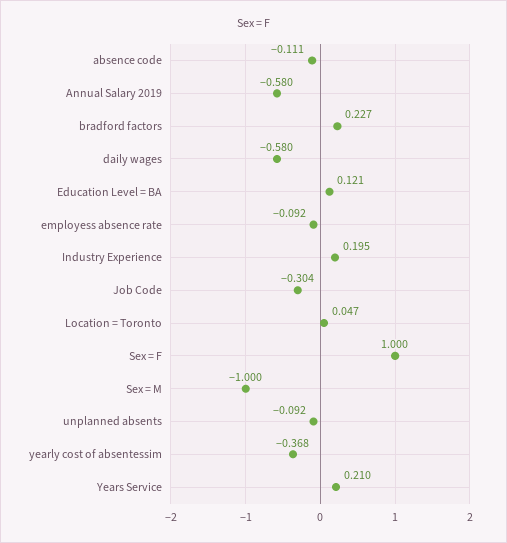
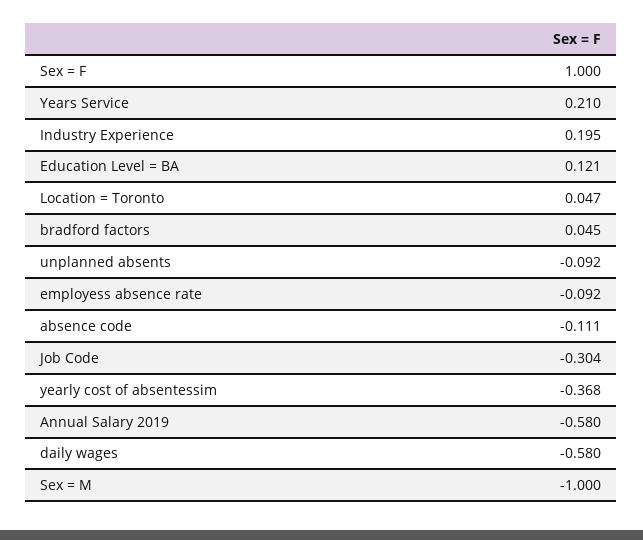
bradford factors: 0.227 -> 0.045

